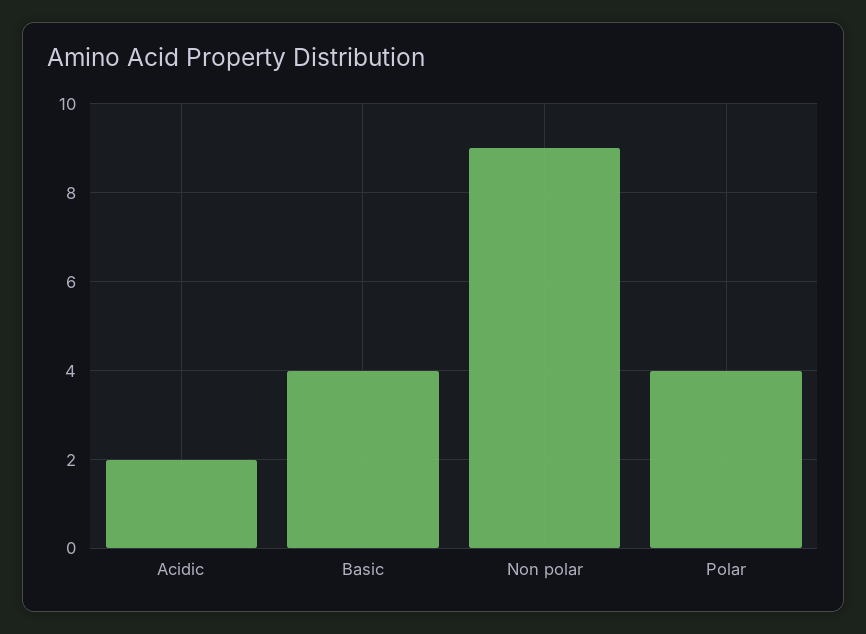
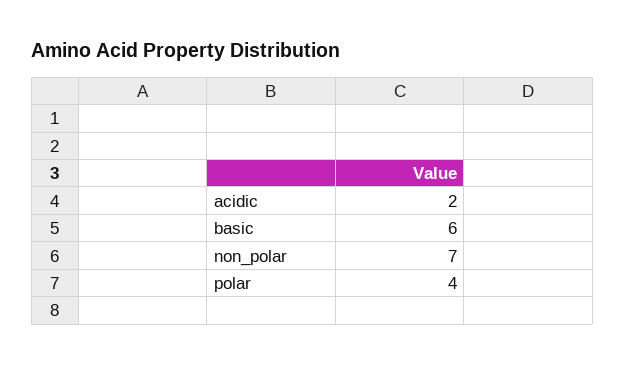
Basic: 4 -> 6
Non polar: 9 -> 7

